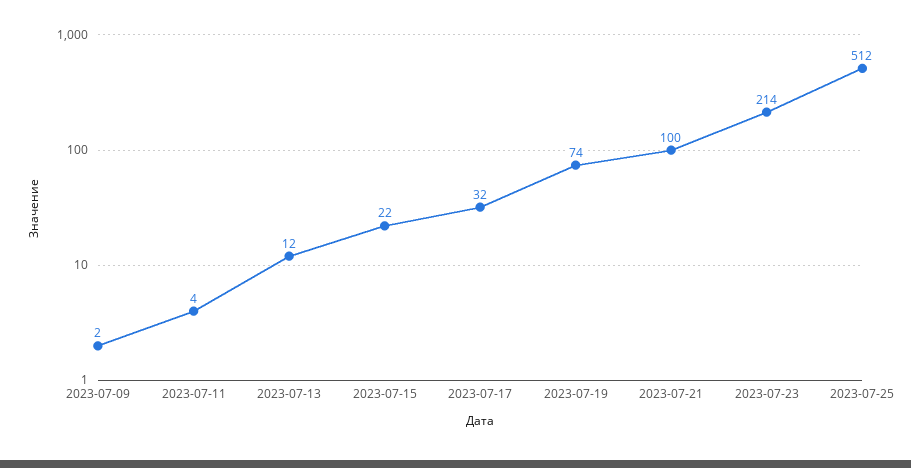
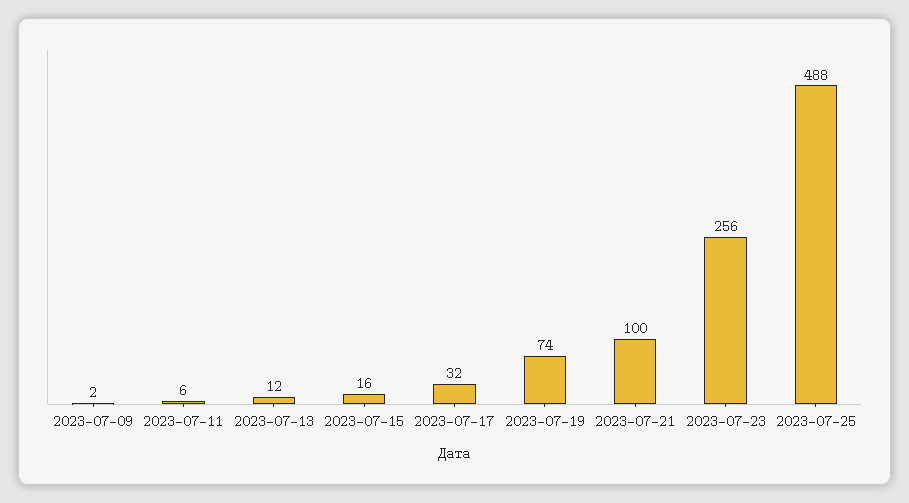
2023-07-11: 4 -> 6
2023-07-15: 22 -> 16
2023-07-23: 214 -> 256
2023-07-25: 512 -> 488

